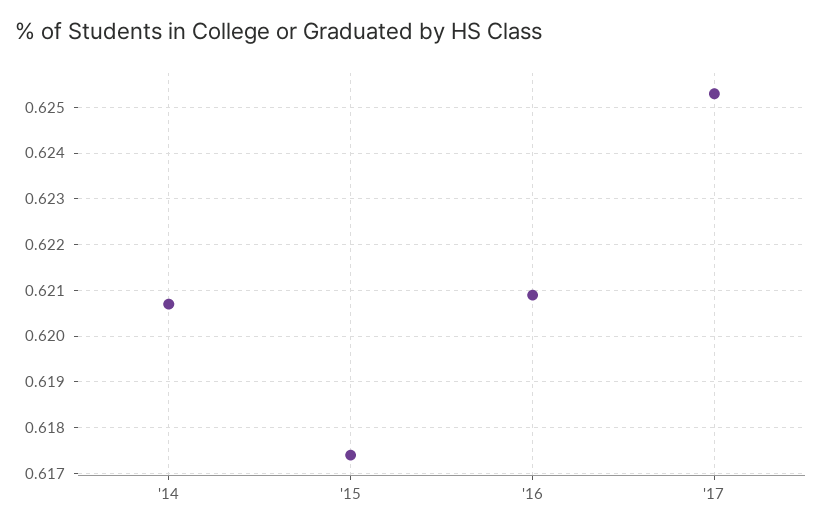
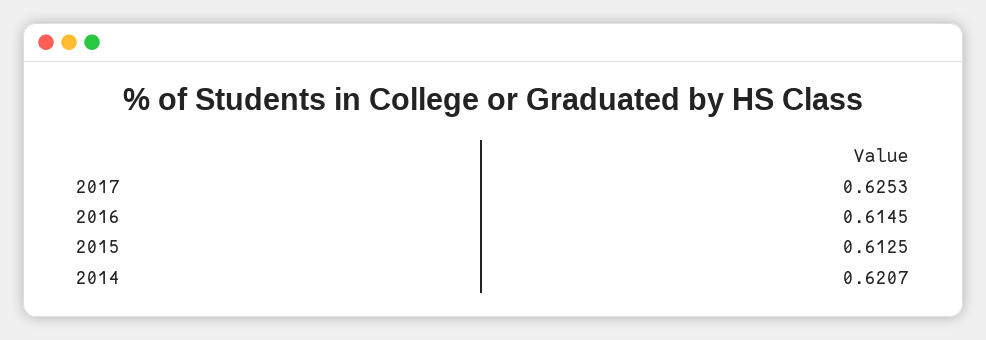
'15: 0.6175 -> 0.6125
'16: 0.621 -> 0.6145

